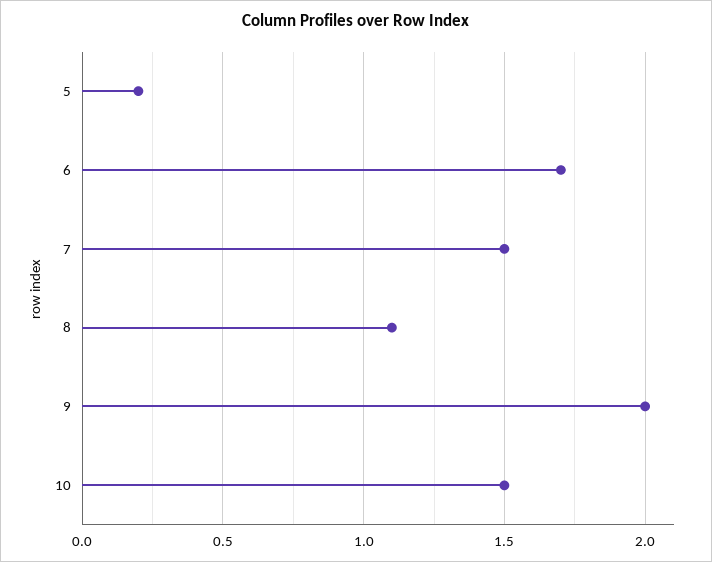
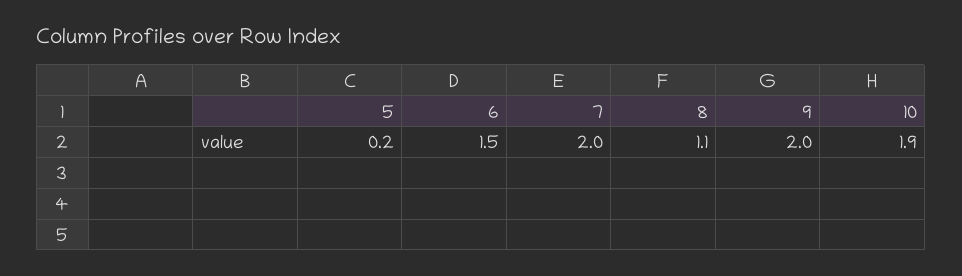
6: 1.7 -> 1.5
7: 1.5 -> 2
10: 1.5 -> 1.9

